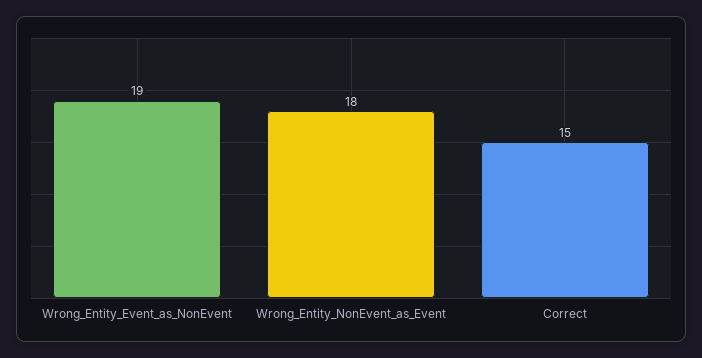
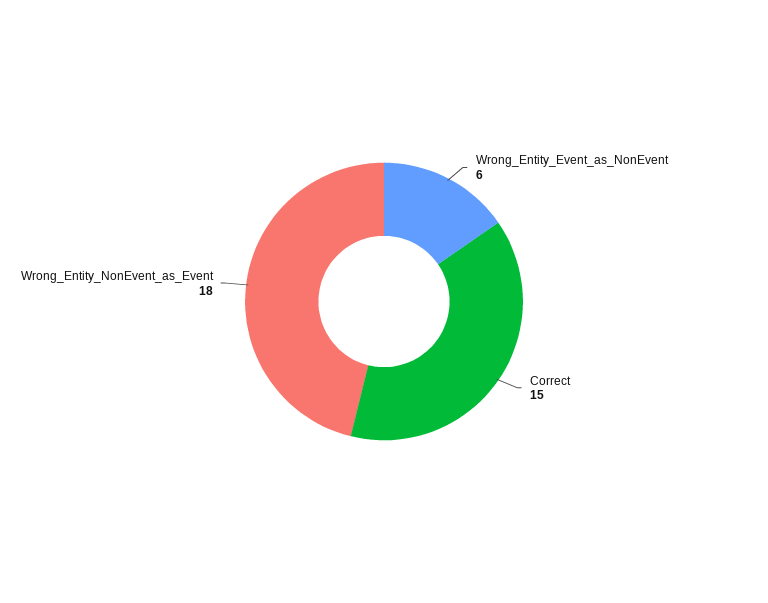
Wrong_Entity_Event_as_NonEvent: 19 -> 6

